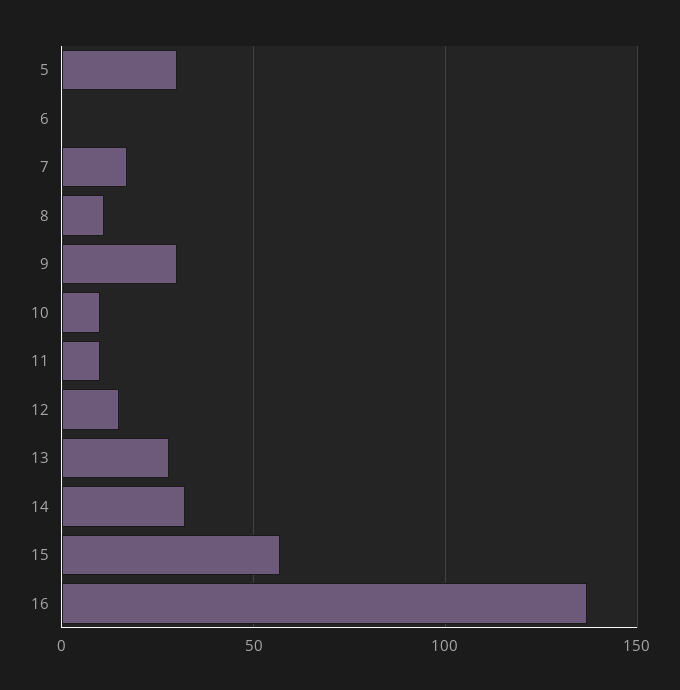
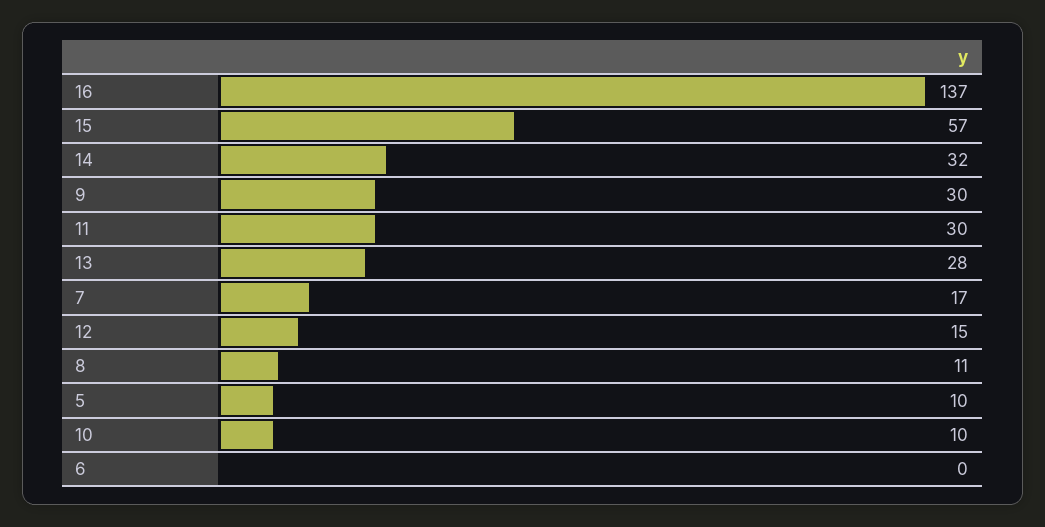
5: 30 -> 10
11: 10 -> 30

